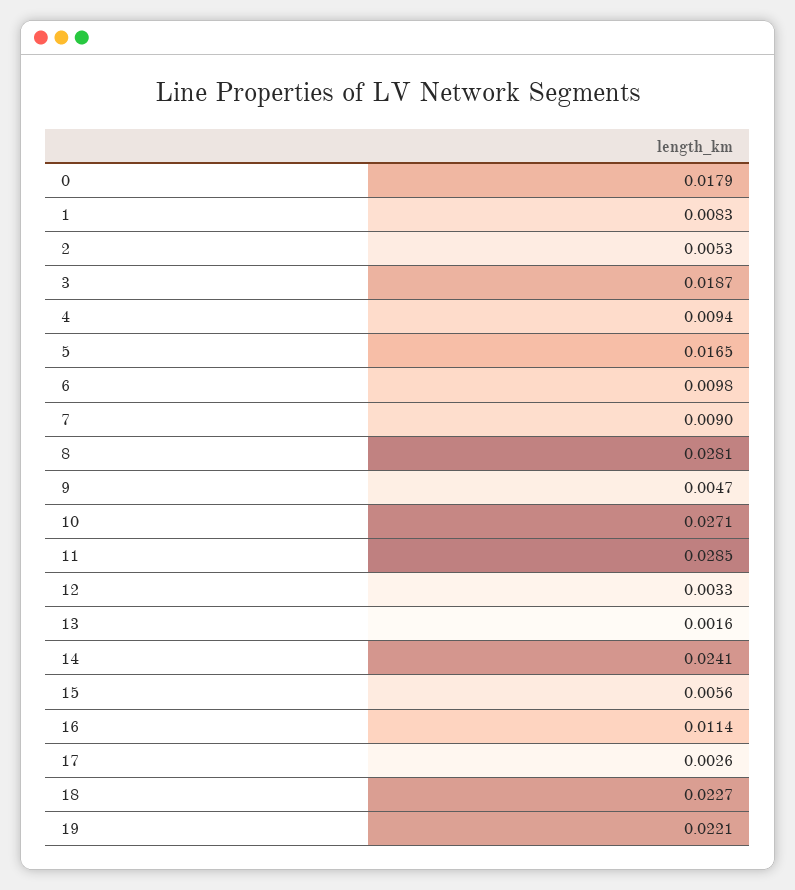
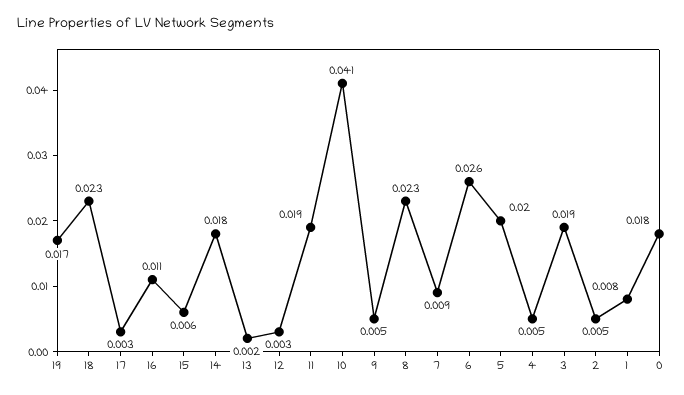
4: 0.0094 -> 0.005
5: 0.0165 -> 0.02
6: 0.0098 -> 0.026
8: 0.0281 -> 0.023
10: 0.0271 -> 0.041
11: 0.0285 -> 0.019
14: 0.0241 -> 0.018
19: 0.0221 -> 0.017

